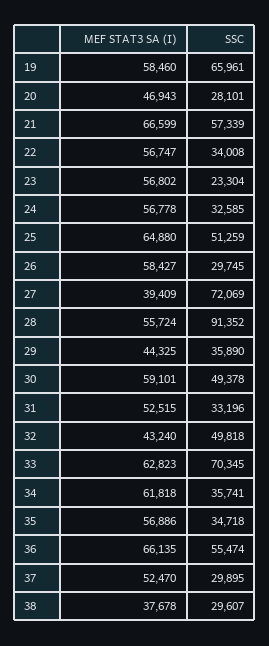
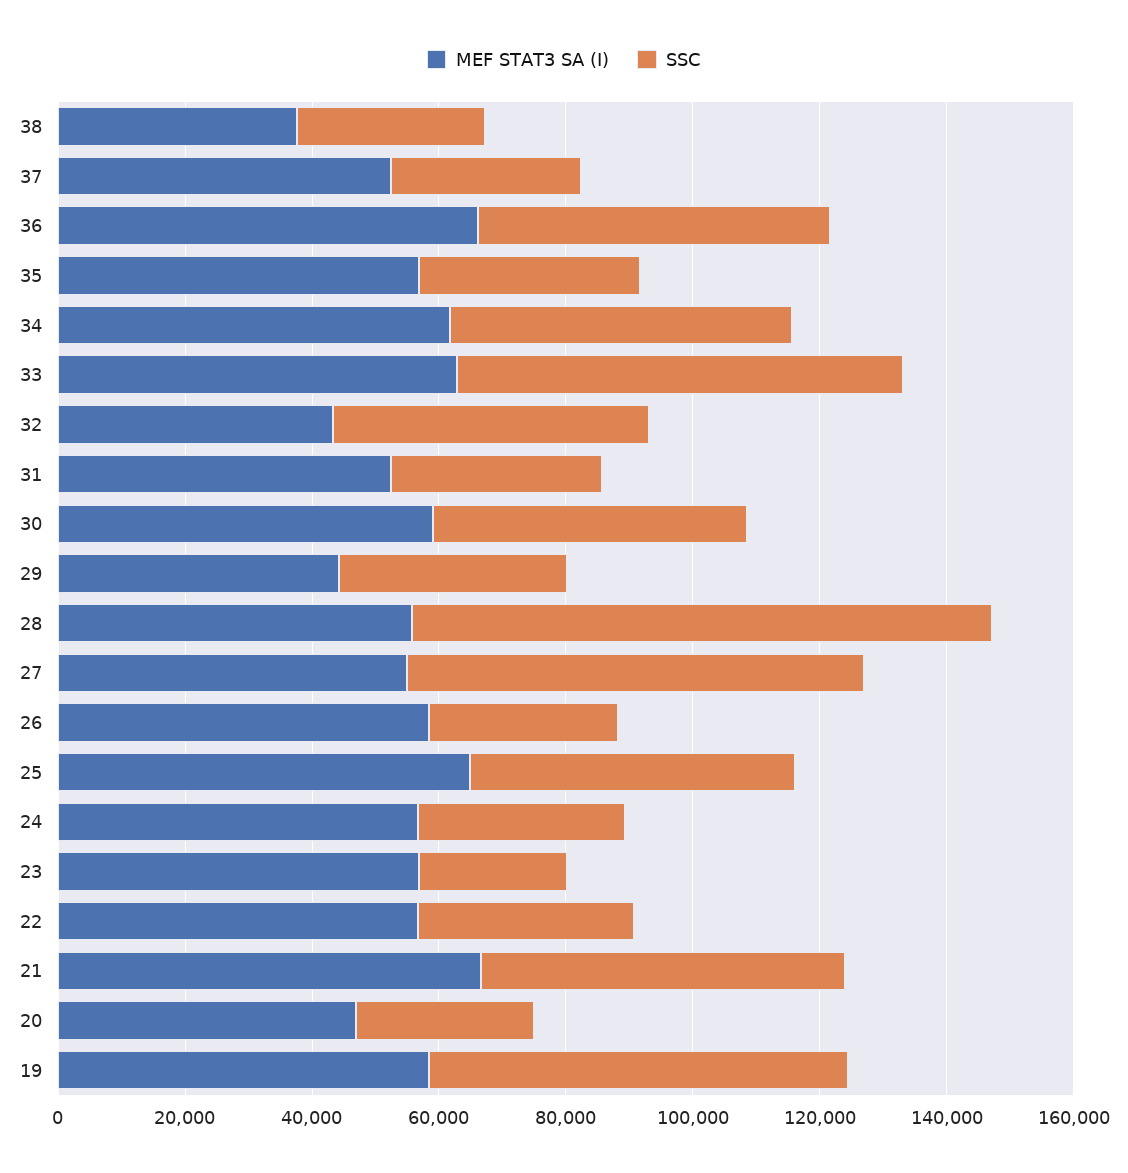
MEF STAT3 SA (I), 27: 39409 -> 55000
SSC, 34: 35741 -> 55000

